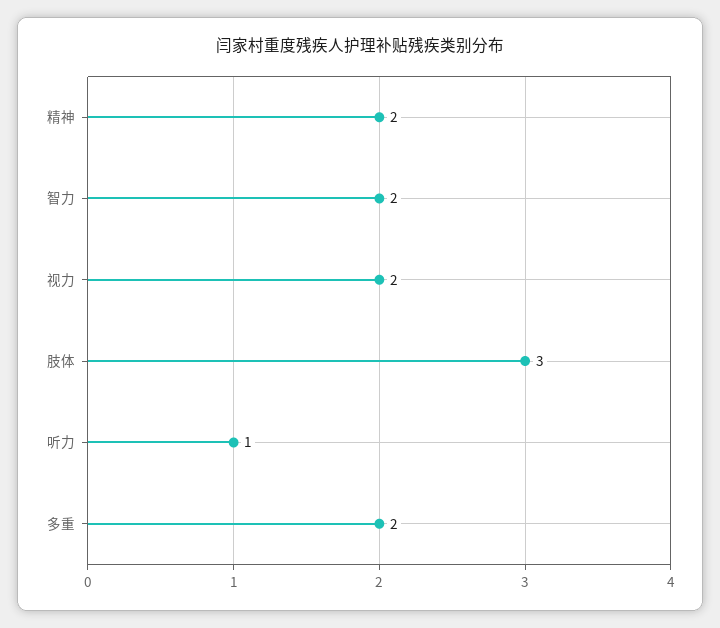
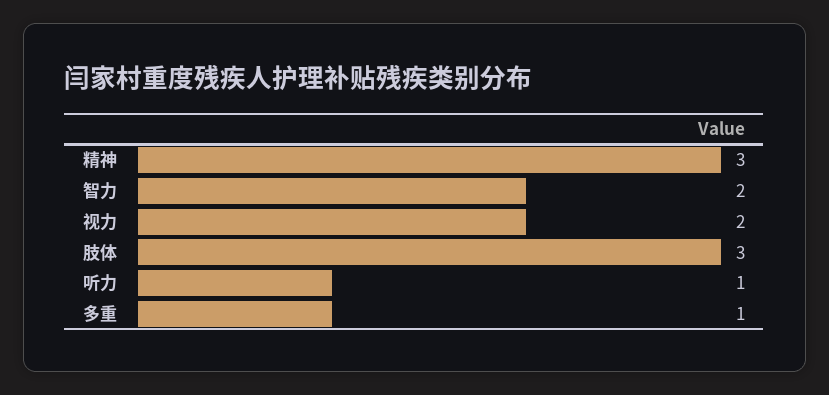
精神: 2 -> 3
多重: 2 -> 1

